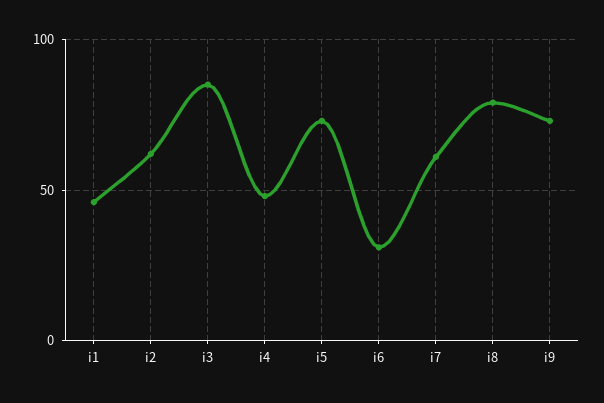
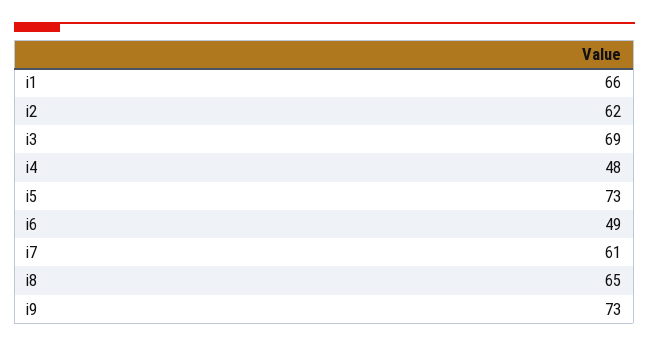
i1: 45 -> 66
i3: 85 -> 69
i6: 30 -> 49
i8: 80 -> 65

